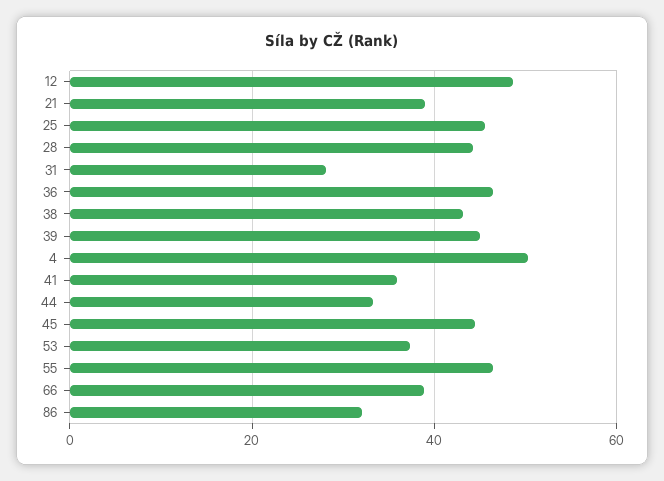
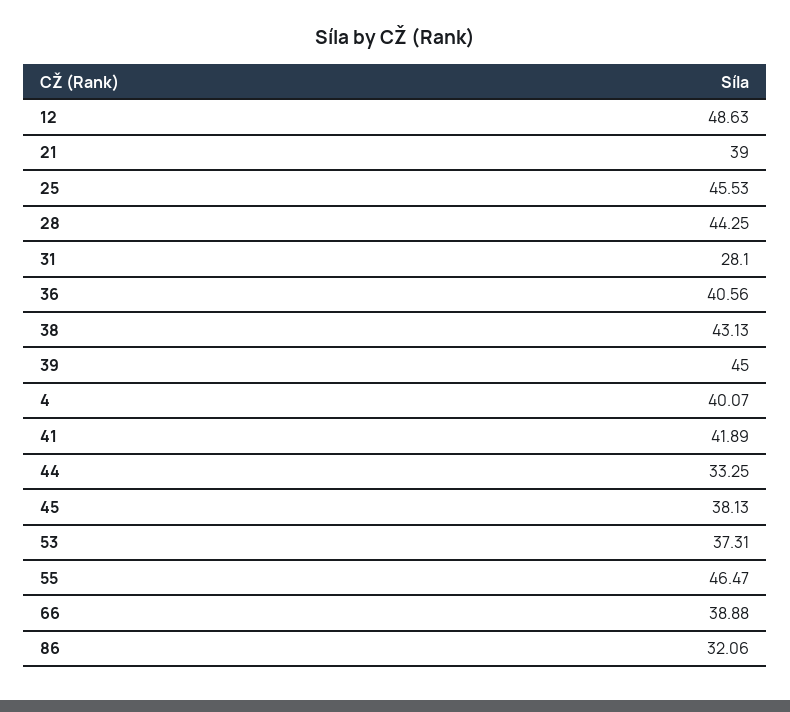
36: 46 -> 40.56
4: 50 -> 40.07
41: 36 -> 41.89
45: 44 -> 38.13

